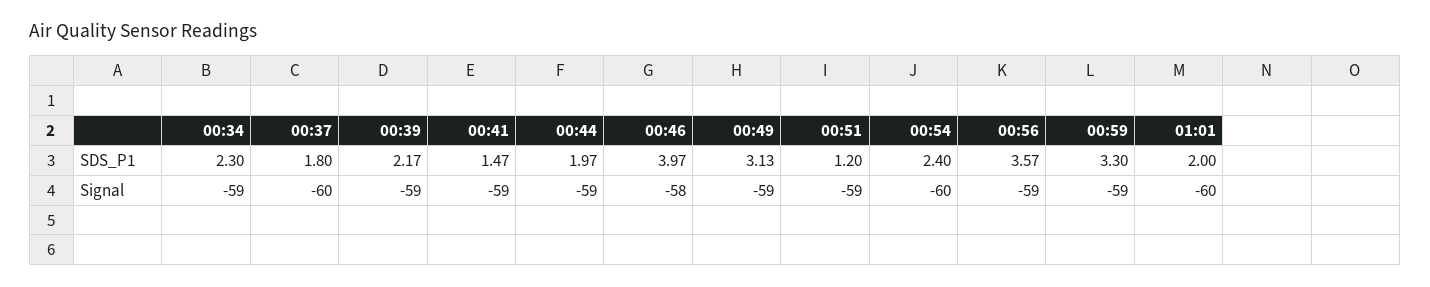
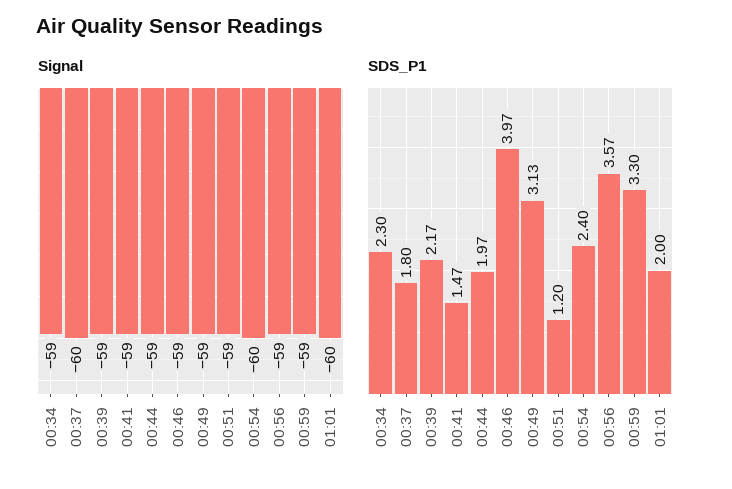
Signal, 00:46: -58 -> -59

